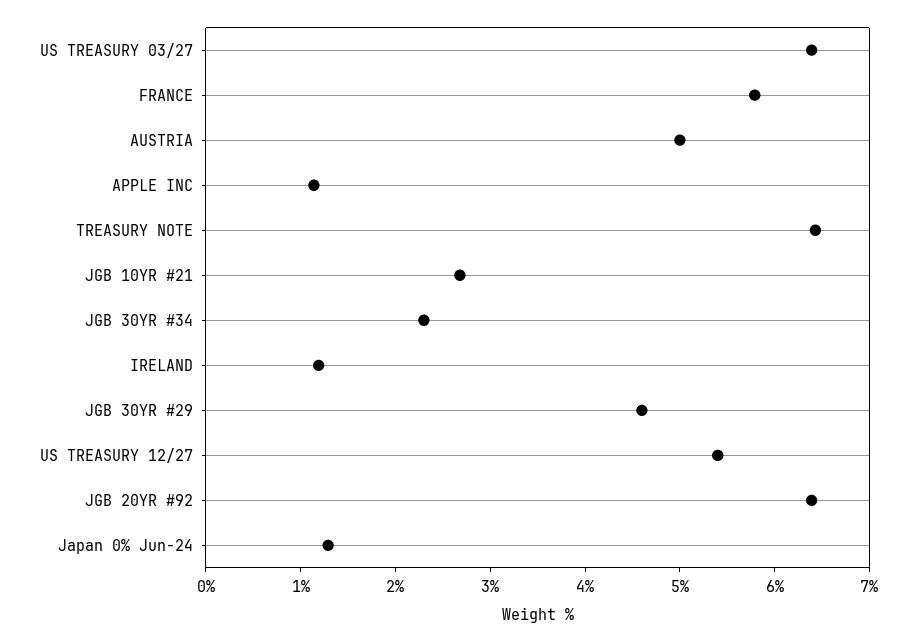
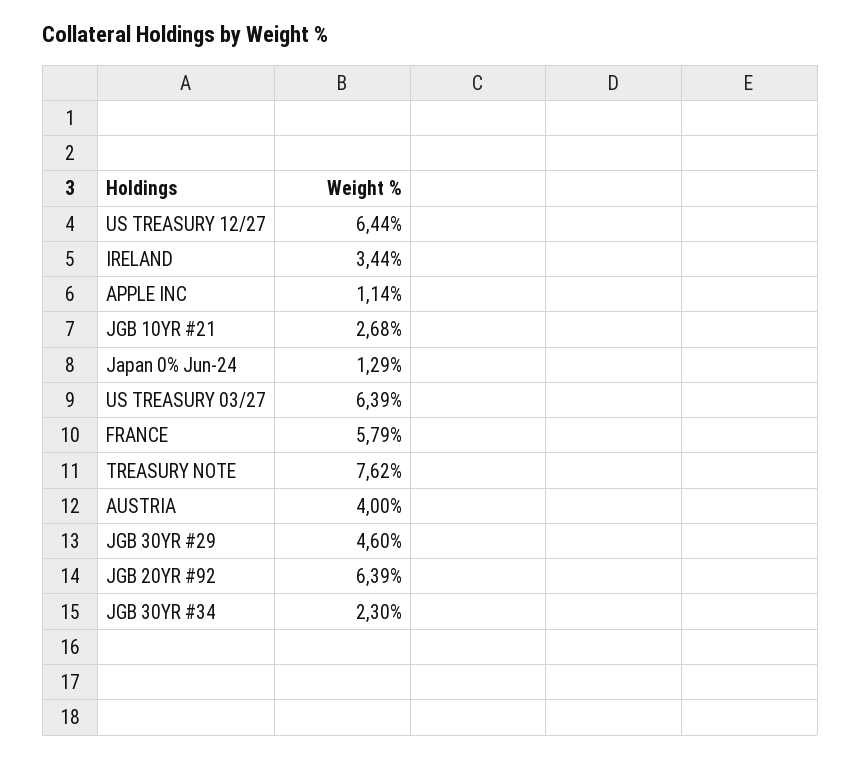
AUSTRIA: 5 -> 4
TREASURY NOTE: 6.4 -> 7.62
IRELAND: 1.2 -> 3.44
US TREASURY 12/27: 5.4 -> 6.44

